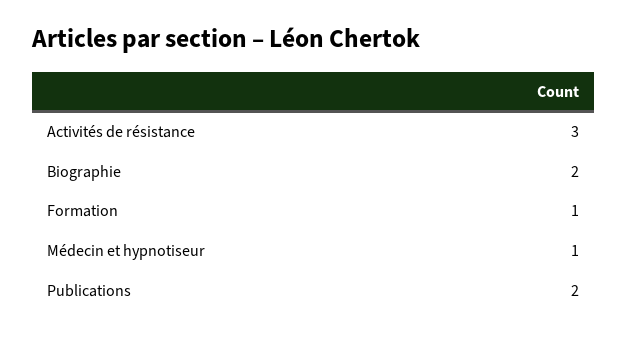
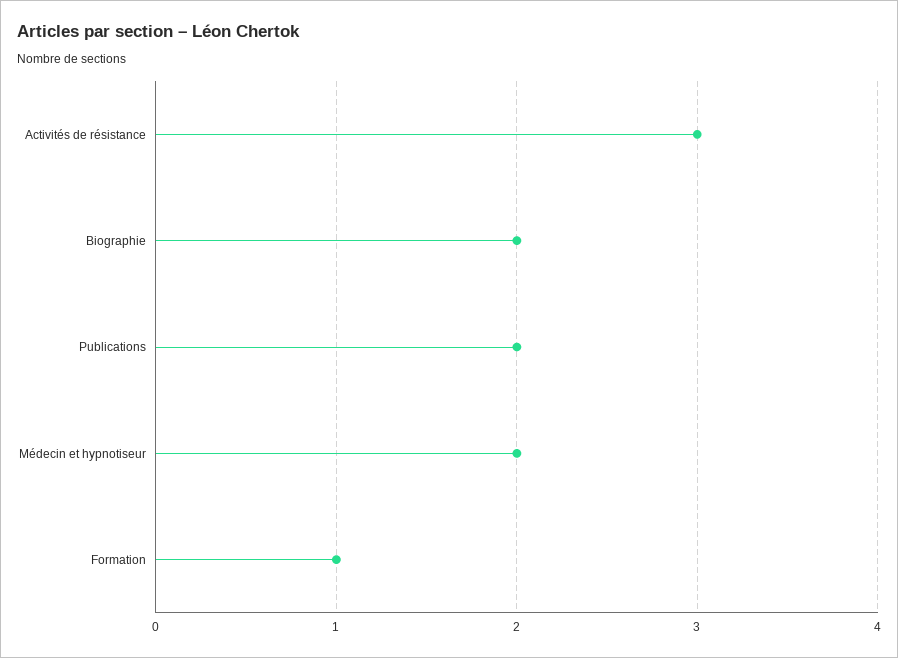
Médecin et hypnotiseur: 1 -> 2

